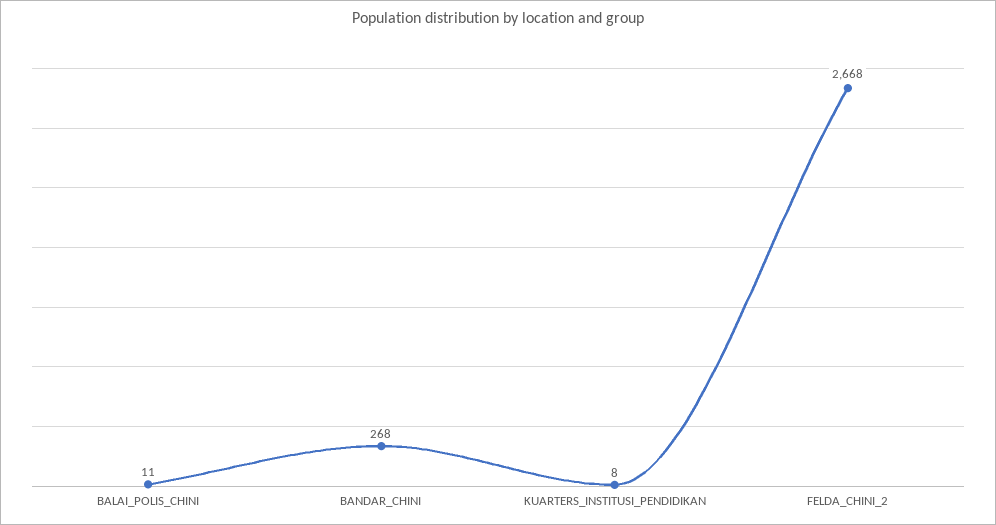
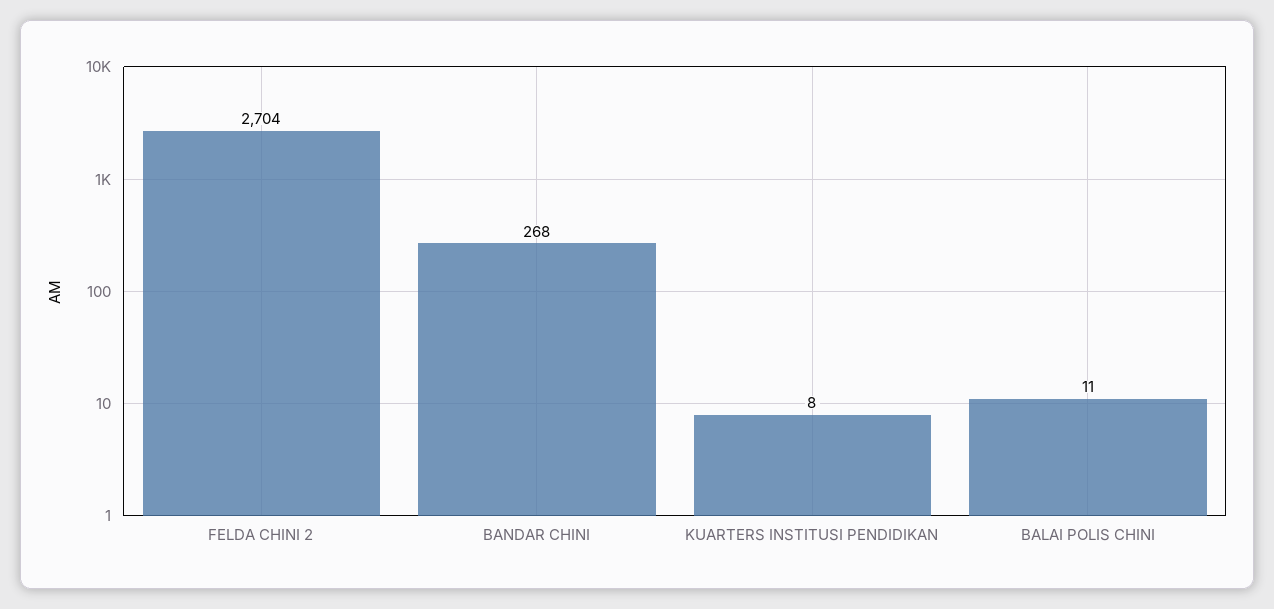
FELDA_CHINI_2: 2668 -> 2704

